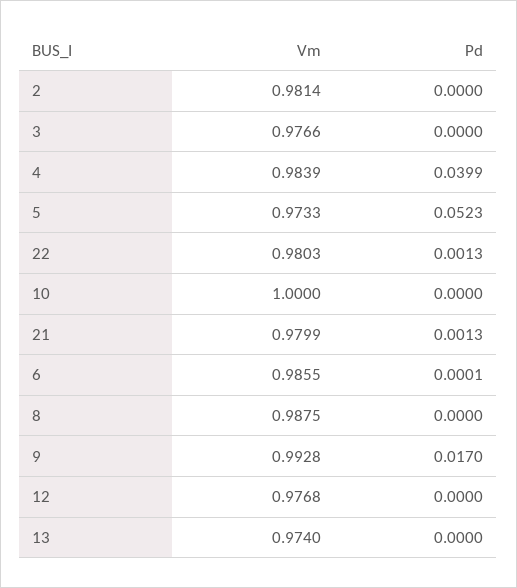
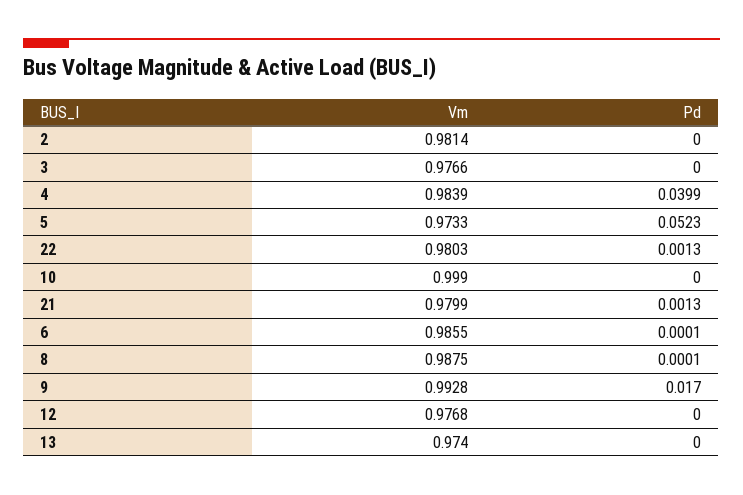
Vm, 10: 1 -> 0.999
Pd, 8: 0 -> 0.0001

